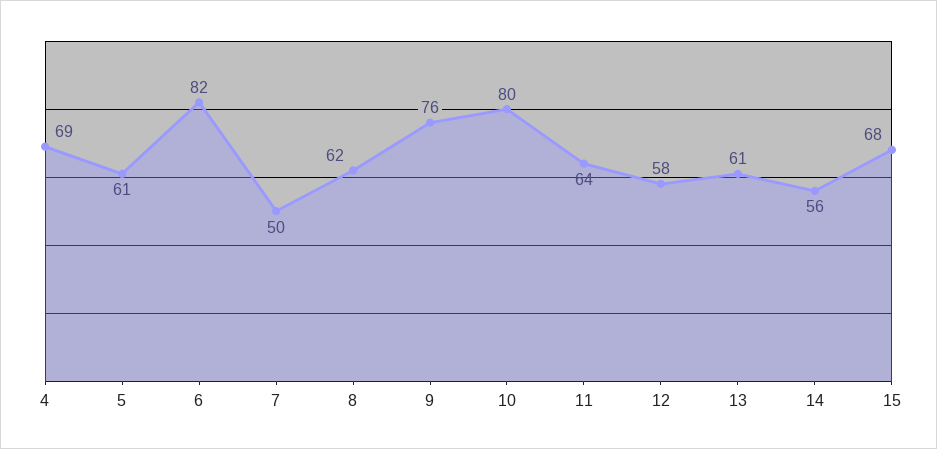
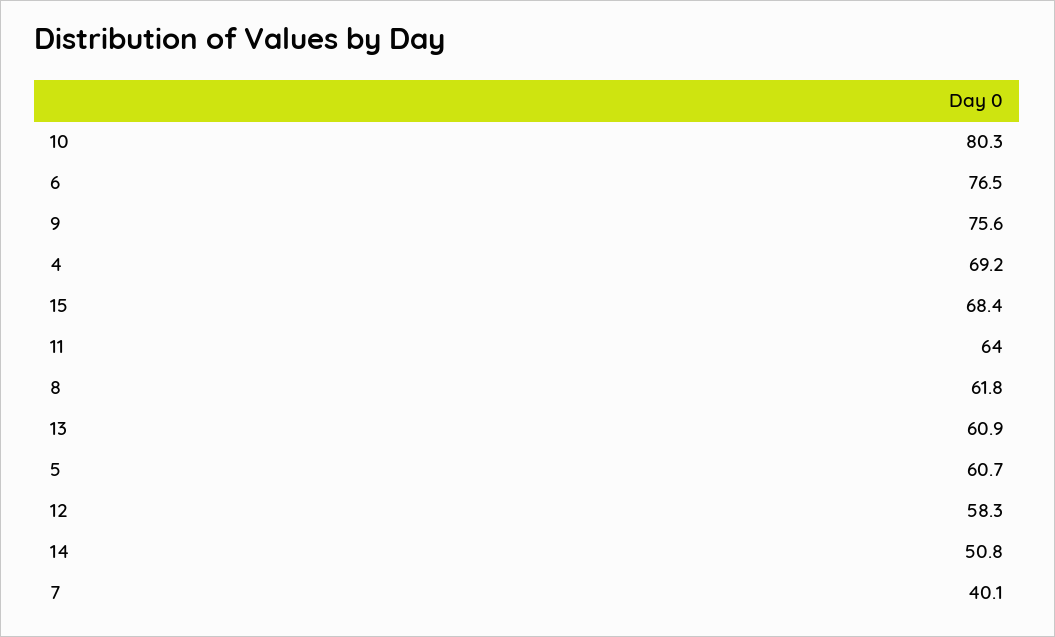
6: 82 -> 76.5
7: 50 -> 40.1
14: 56 -> 50.8

